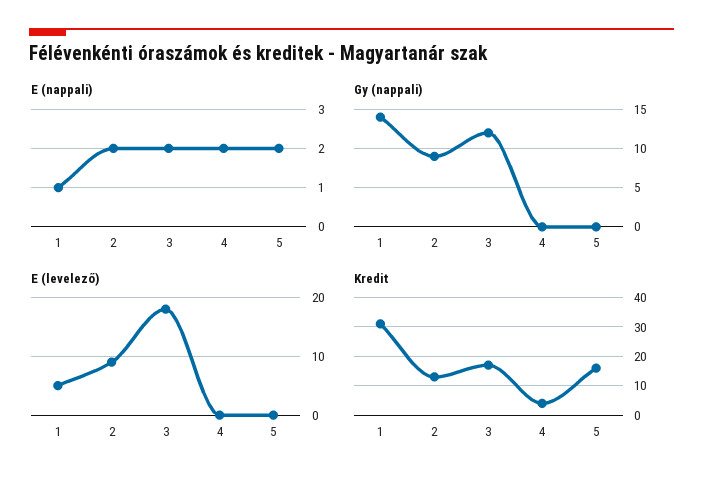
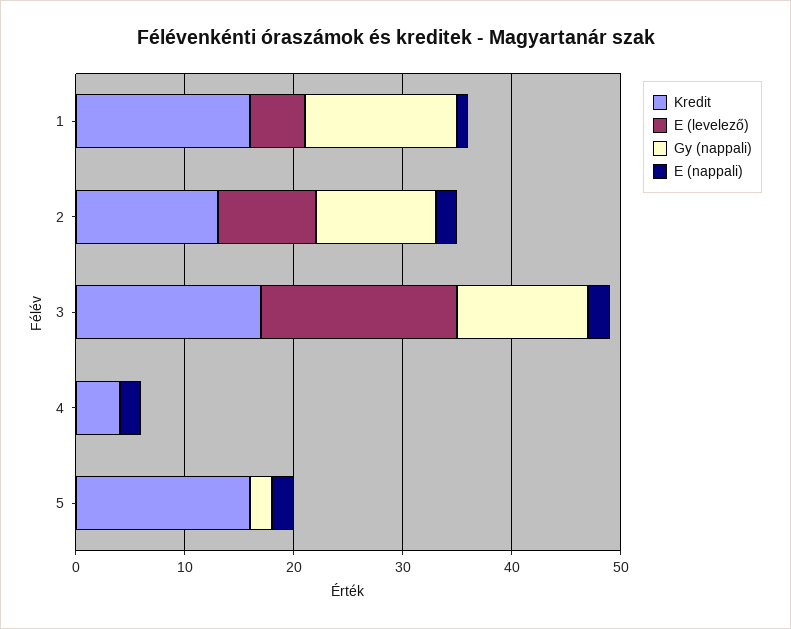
Gy (nappali), 2: 9 -> 11
Gy (nappali), 5: 0 -> 2
Kredit, 1: 30 -> 16

